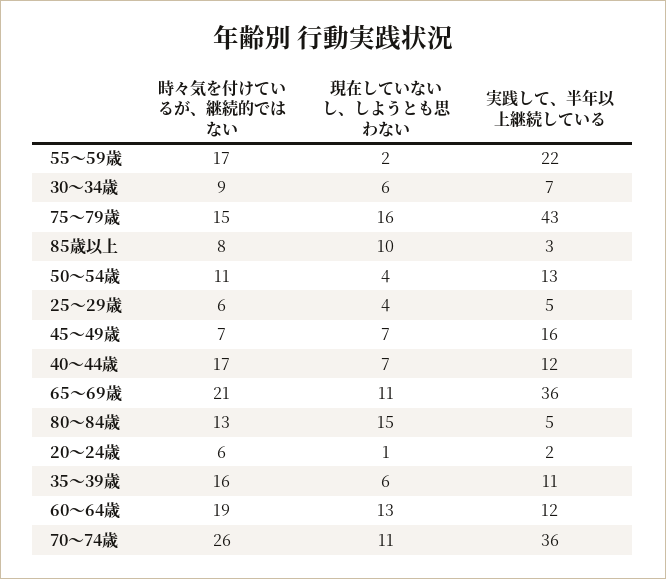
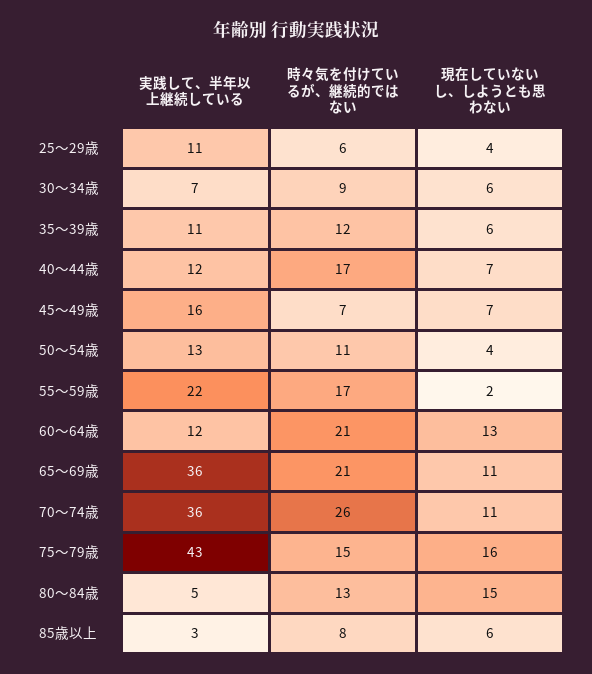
現在していないし、しようとも思わない, 85歳以上: 10 -> 6
実践して、半年以上継続している, 25～29歳: 5 -> 11
時々気を付けているが、継続的ではない, 20～24歳: 6 -> none
現在していないし、しようとも思わない, 20～24歳: 1 -> none
実践して、半年以上継続している, 20～24歳: 2 -> none
時々気を付けているが、継続的ではない, 35～39歳: 16 -> 12
時々気を付けているが、継続的ではない, 60～64歳: 19 -> 21

